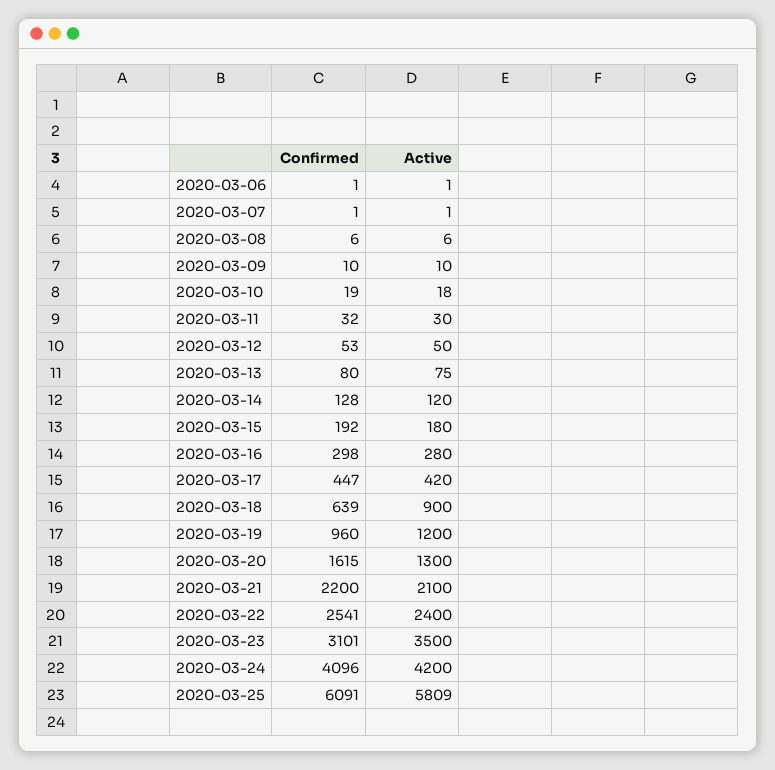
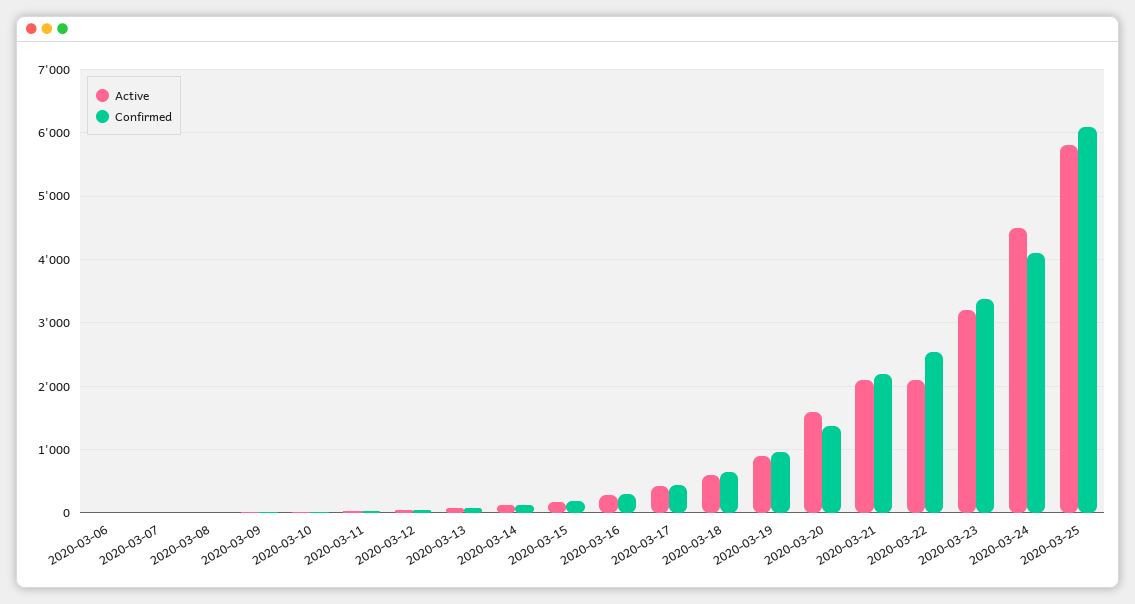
Active, 2020-03-18: 900 -> 600
Active, 2020-03-19: 1200 -> 900
Confirmed, 2020-03-20: 1615 -> 1400
Active, 2020-03-20: 1300 -> 1600
Active, 2020-03-22: 2400 -> 2100
Confirmed, 2020-03-23: 3101 -> 3400
Active, 2020-03-23: 3500 -> 3200
Active, 2020-03-24: 4200 -> 4500

